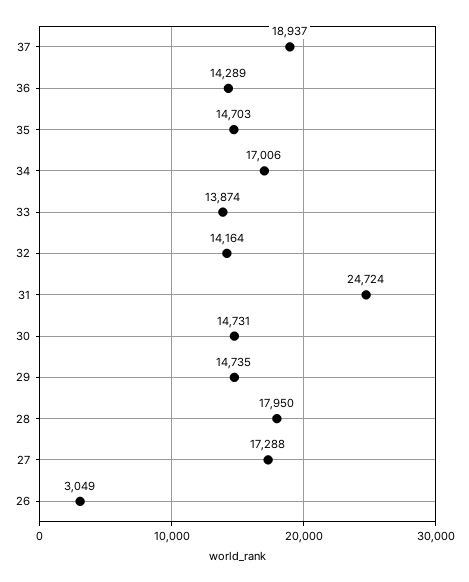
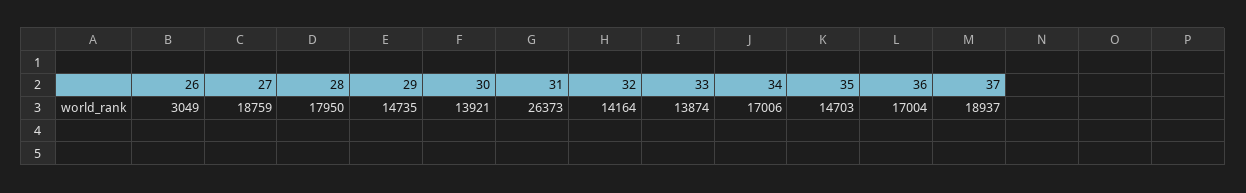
36: 14289 -> 17004
31: 24724 -> 26373
30: 14731 -> 13921
27: 17288 -> 18759

